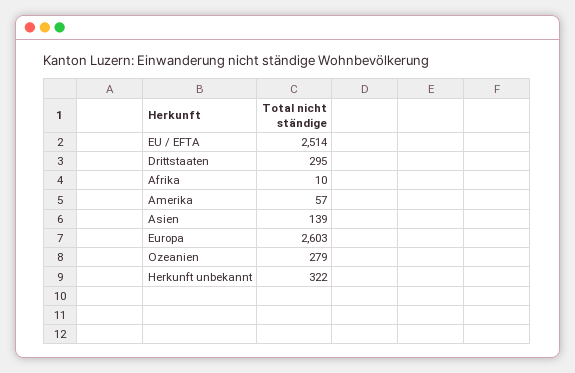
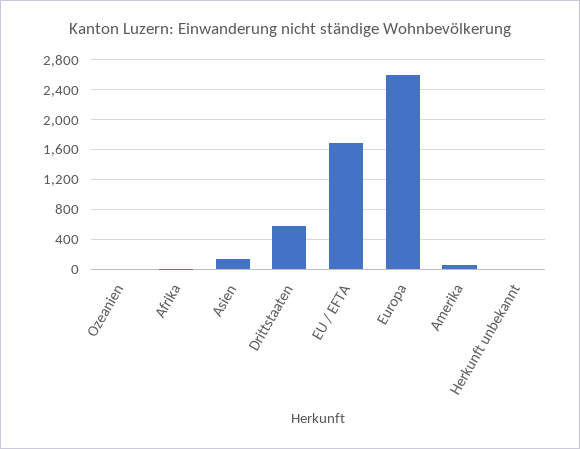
EU / EFTA: 2514 -> 1700
Drittstaaten: 295 -> 600
Ozeanien: 279 -> 0
Herkunft unbekannt: 322 -> 0

